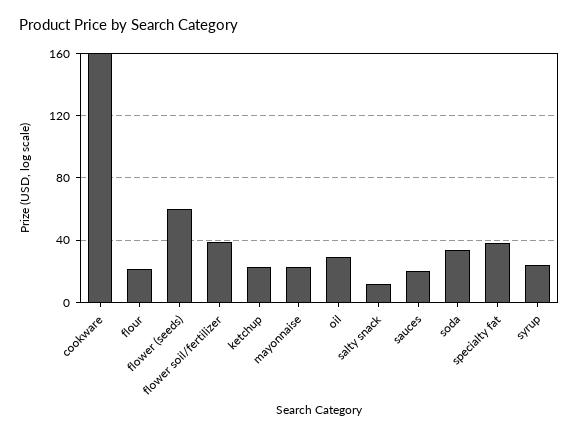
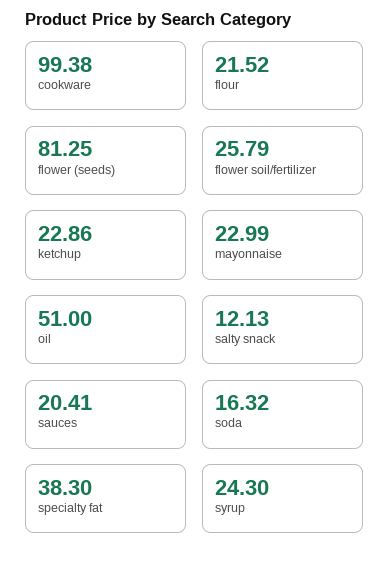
cookware: 160 -> 99.38
flower (seeds): 60 -> 81.25
flower soil/fertilizer: 40 -> 25.79
oil: 30 -> 51
soda: 35 -> 16.32

